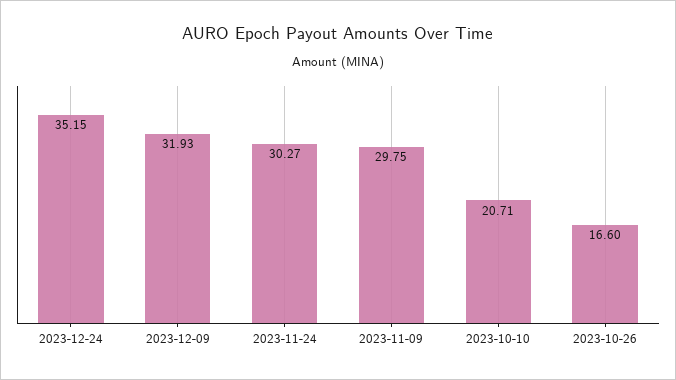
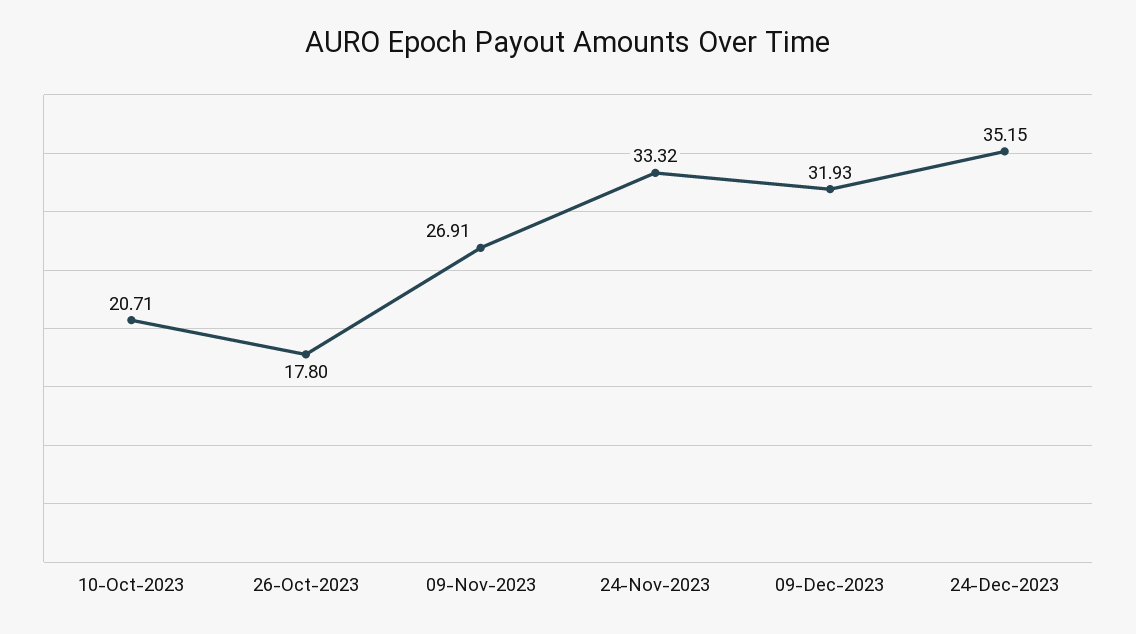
2023-11-24: 30.27 -> 33.32
2023-11-09: 29.75 -> 26.91
2023-10-26: 16.6 -> 17.8

